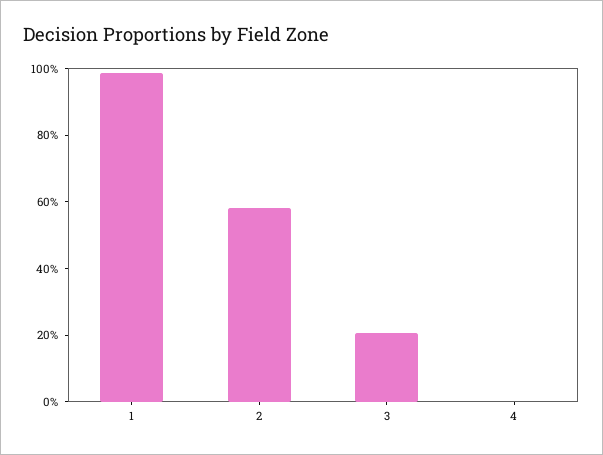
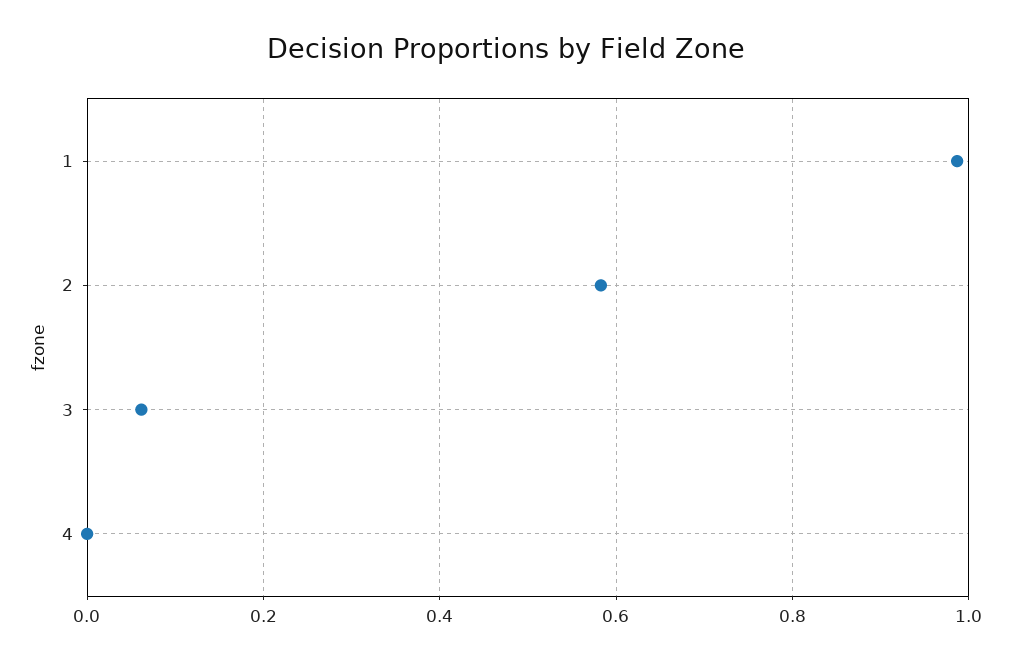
3: 0.2 -> 0.06

